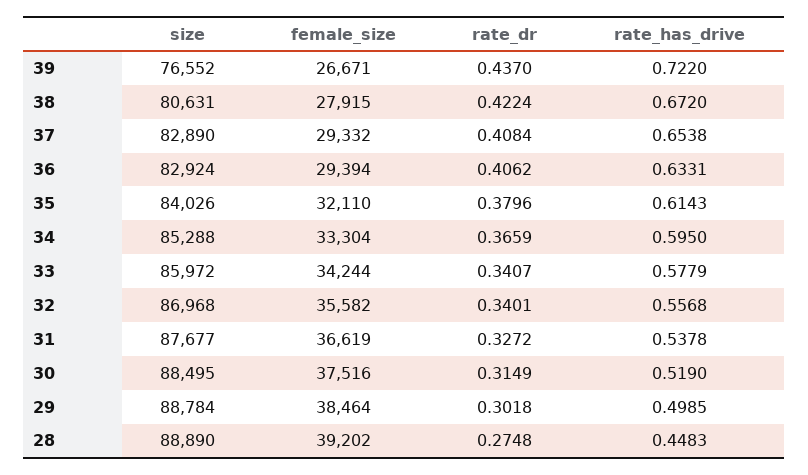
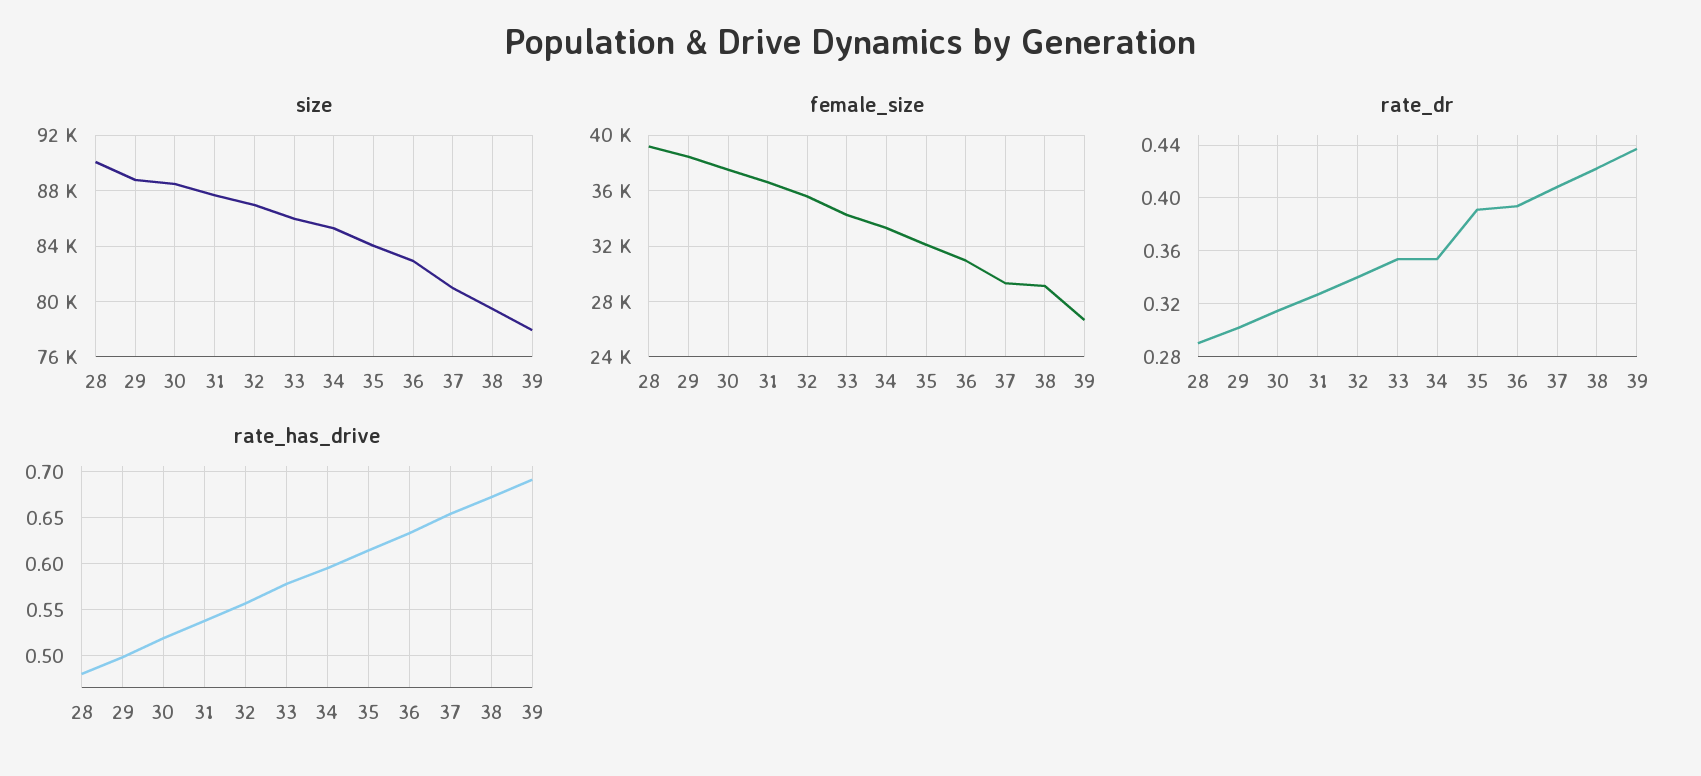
size, 39: 76552 -> 78000
rate_has_drive, 39: 0.722 -> 0.69
size, 38: 80631 -> 79500
female_size, 38: 27915 -> 29000
size, 37: 82890 -> 81000
female_size, 36: 29394 -> 31000
rate_dr, 36: 0.4062 -> 0.395
rate_dr, 35: 0.3796 -> 0.39
rate_dr, 34: 0.3659 -> 0.355
rate_dr, 33: 0.3407 -> 0.355
size, 28: 88890 -> 90000
rate_dr, 28: 0.2748 -> 0.29
rate_has_drive, 28: 0.4483 -> 0.48

